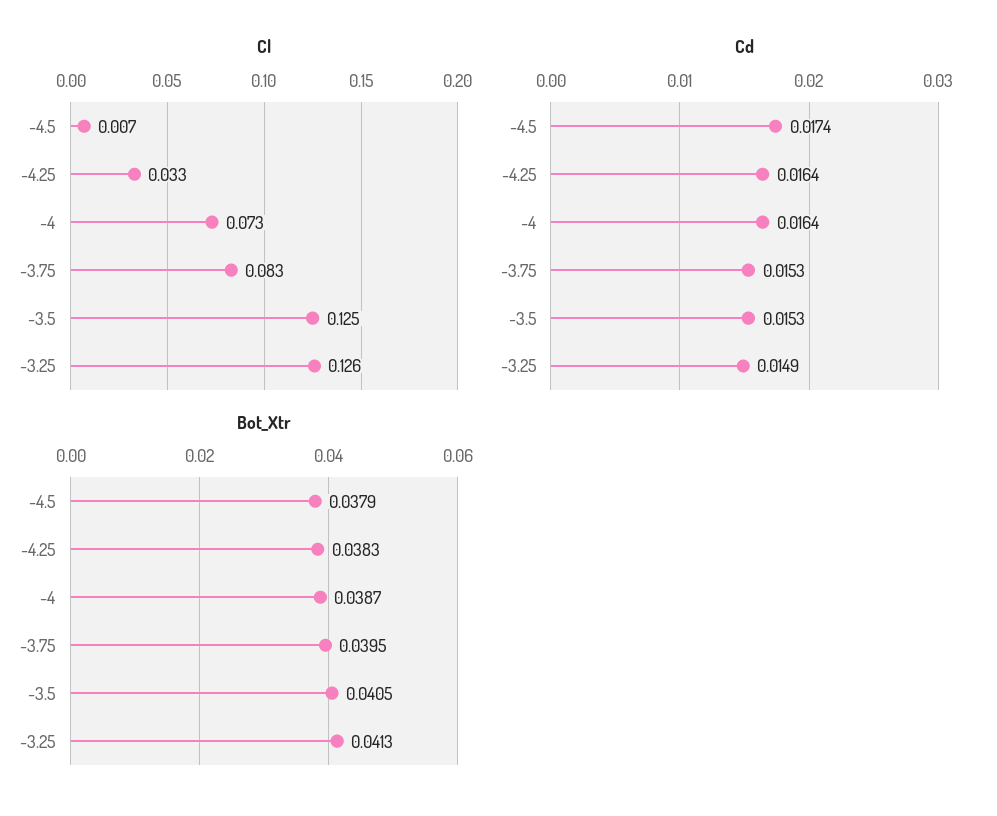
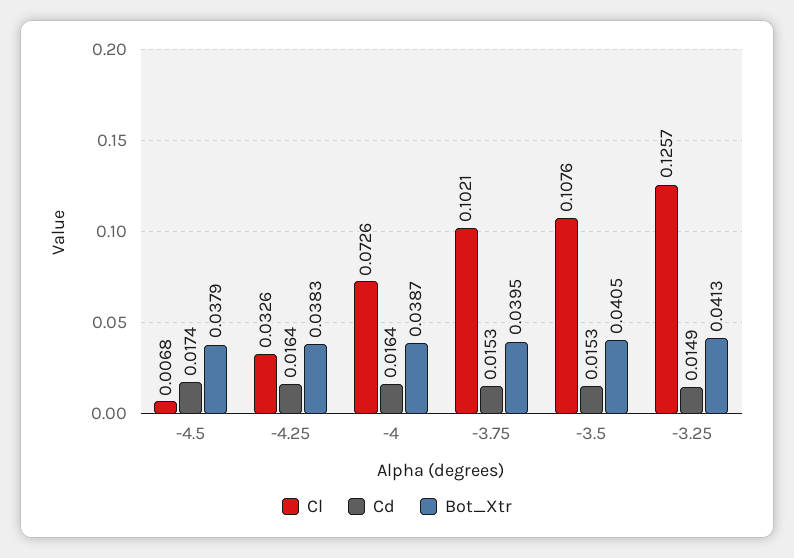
Cl, -3.75: 0.083 -> 0.1021
Cl, -3.5: 0.125 -> 0.1076

